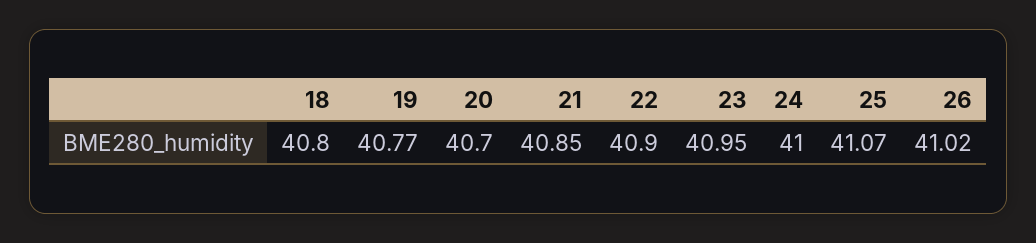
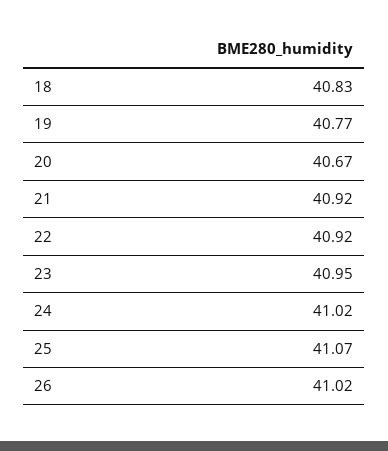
18: 40.8 -> 40.83
20: 40.7 -> 40.67
21: 40.85 -> 40.92
22: 40.9 -> 40.92
24: 41 -> 41.02

